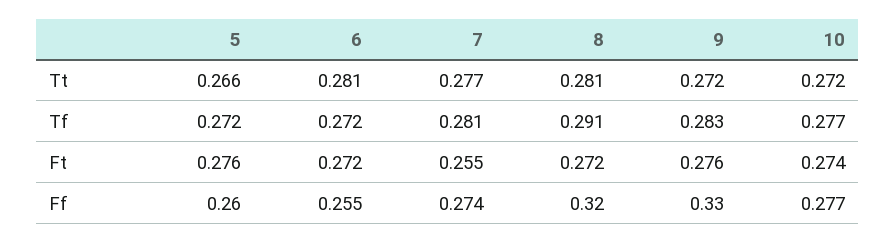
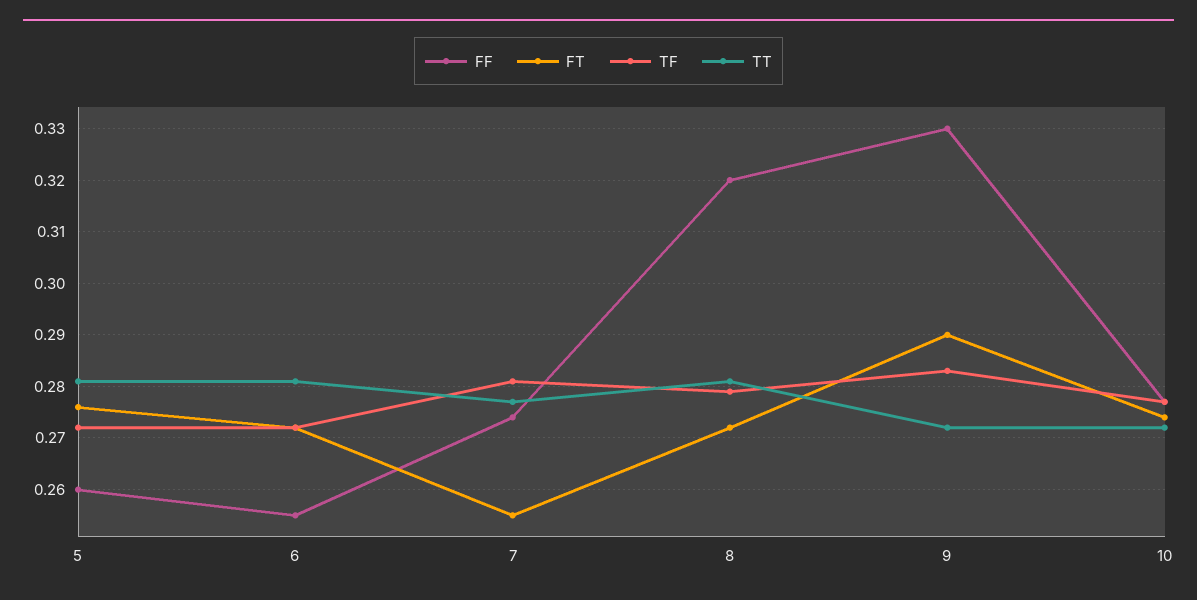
Tt, 5: 0.266 -> 0.28
Tf, 8: 0.291 -> 0.28
Ft, 9: 0.276 -> 0.29

